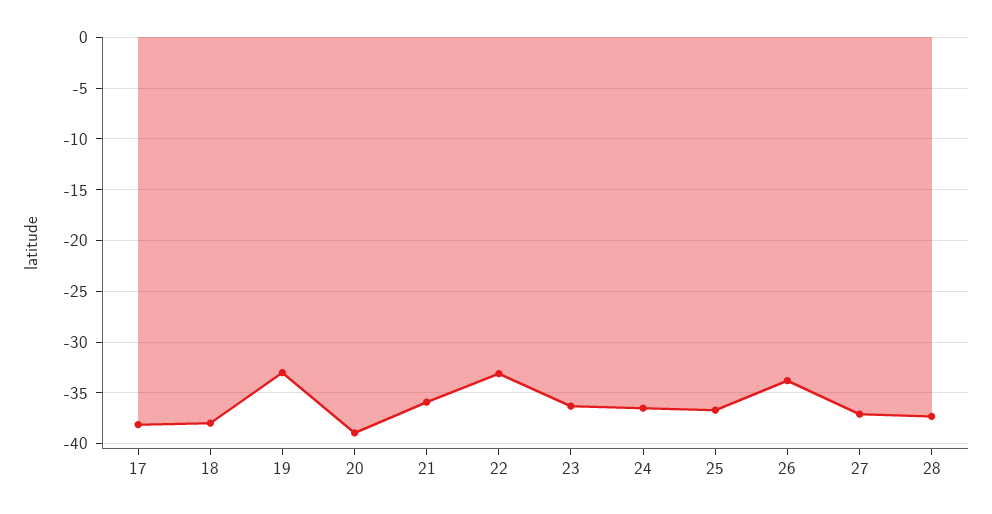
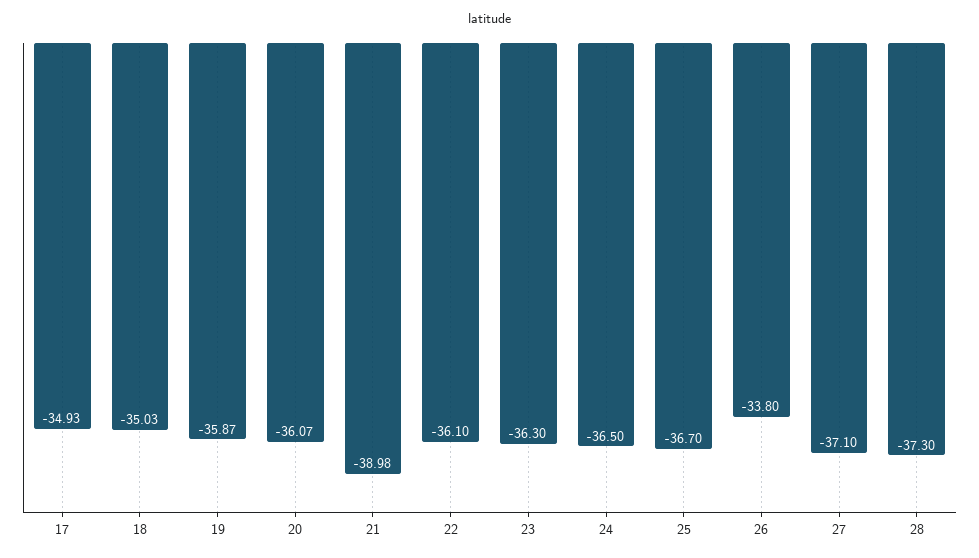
17: -38 -> -34.93
18: -38 -> -35.03
19: -33 -> -35.87
20: -39 -> -36.07
21: -36 -> -38.98
22: -33 -> -36.1

